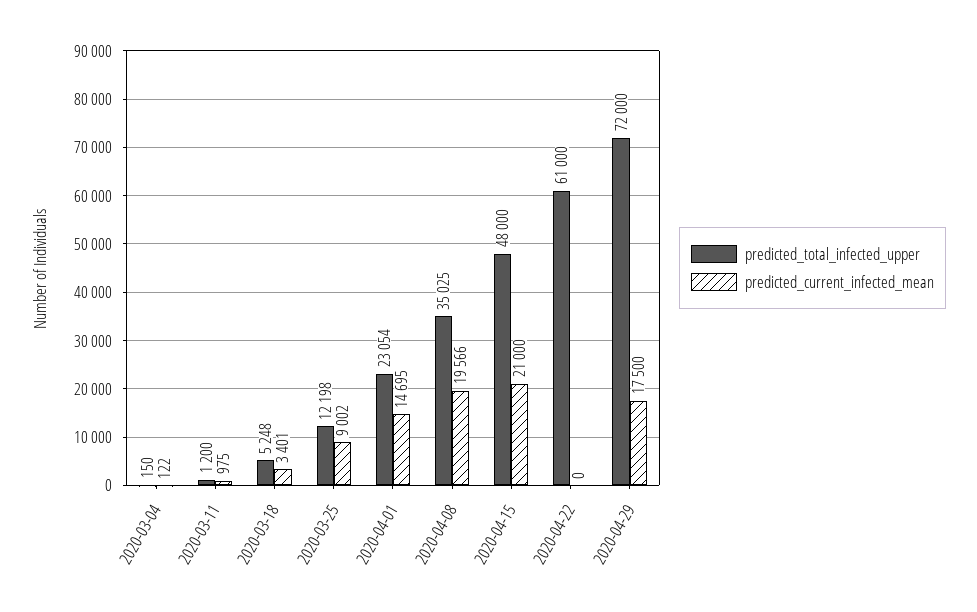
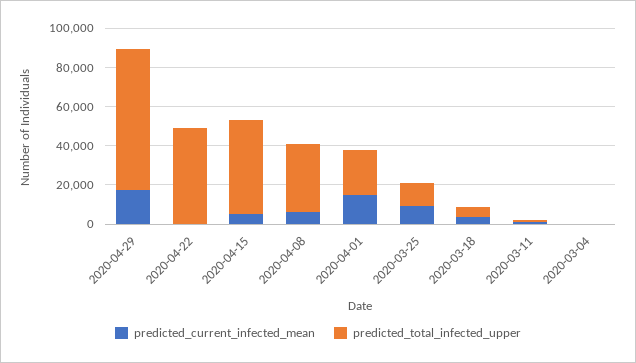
predicted_current_infected_mean, 2020-04-08: 19566 -> 5000
predicted_current_infected_mean, 2020-04-15: 21000 -> 5000
predicted_total_infected_upper, 2020-04-22: 61000 -> 50000

